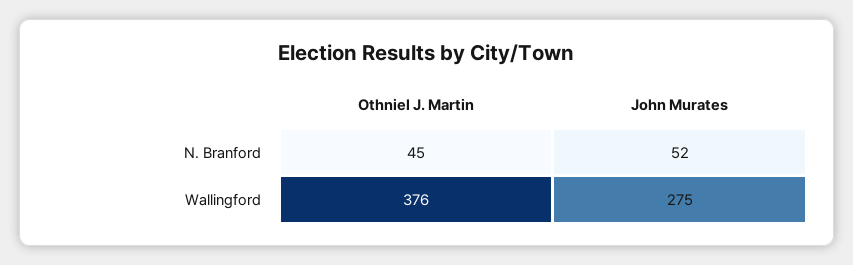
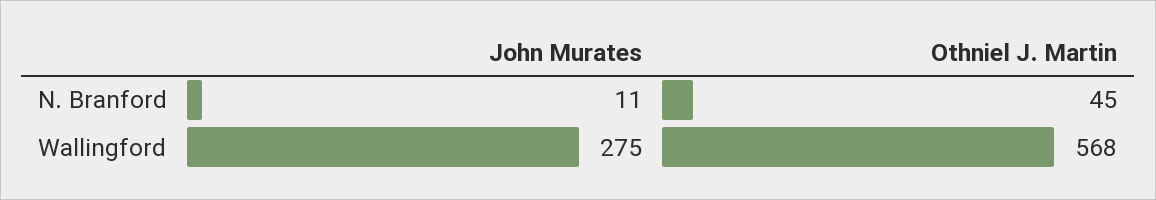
John Murates, N. Branford: 52 -> 11
Othniel J. Martin, Wallingford: 376 -> 568

